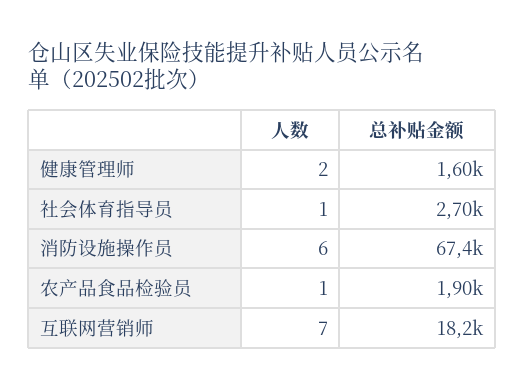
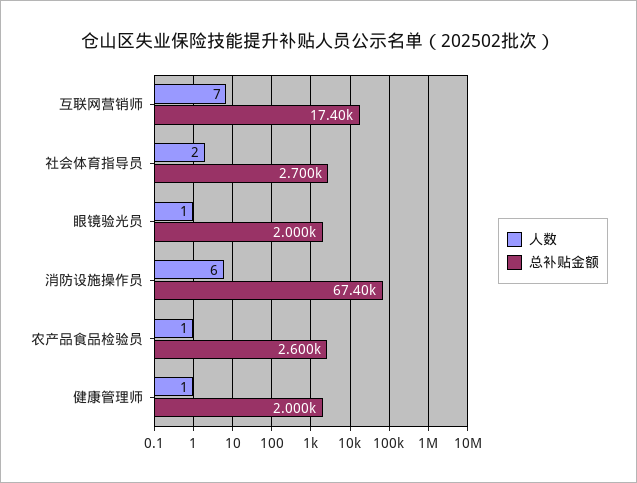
人数, 健康管理师: 2 -> 1
总补贴金额, 健康管理师: 1600 -> 2000
人数, 社会体育指导员: 1 -> 2
总补贴金额, 农产品食品检验员: 1900 -> 2600
总补贴金额, 互联网营销师: 18200 -> 17400
人数, 眼镜验光员: none -> 1
总补贴金额, 眼镜验光员: none -> 2000

